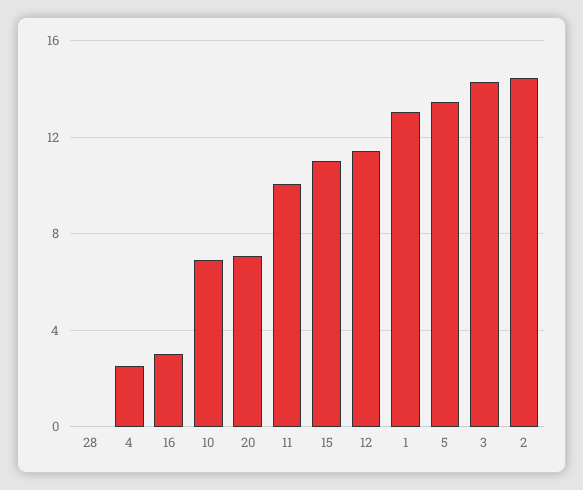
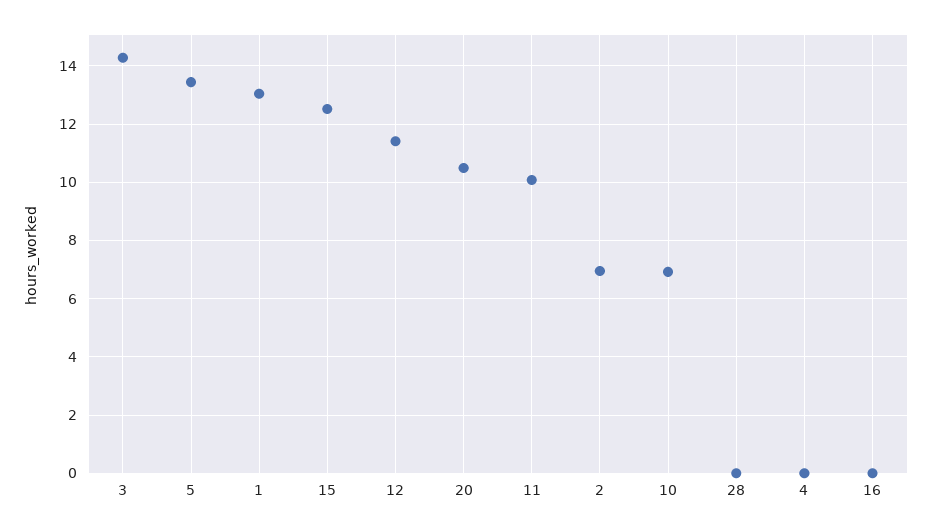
4: 2.5 -> 0
16: 3 -> 0
20: 7 -> 10.5
15: 11 -> 12.5
2: 14.5 -> 7

